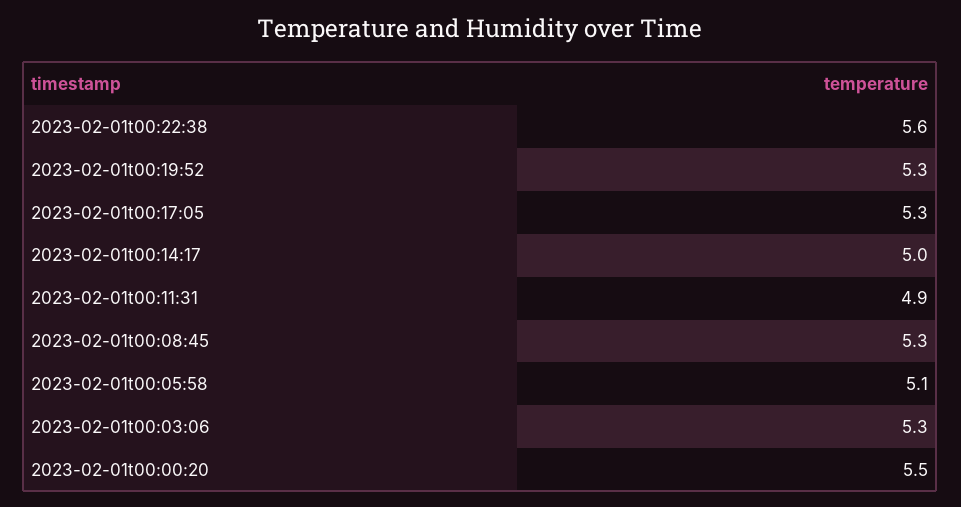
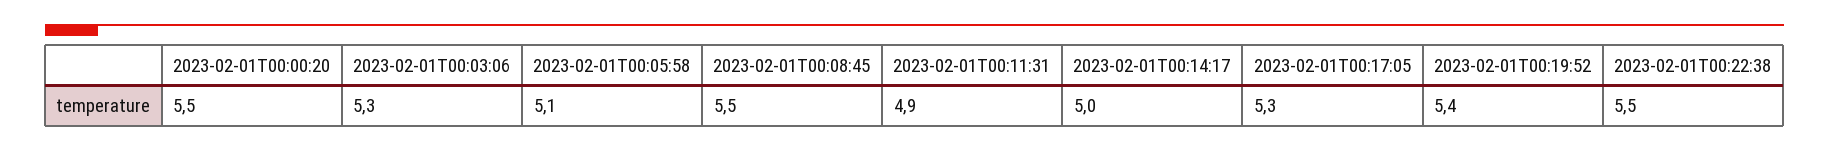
2023-02-01t00:22:38: 5.6 -> 5.5
2023-02-01t00:19:52: 5.3 -> 5.4
2023-02-01t00:08:45: 5.3 -> 5.5

